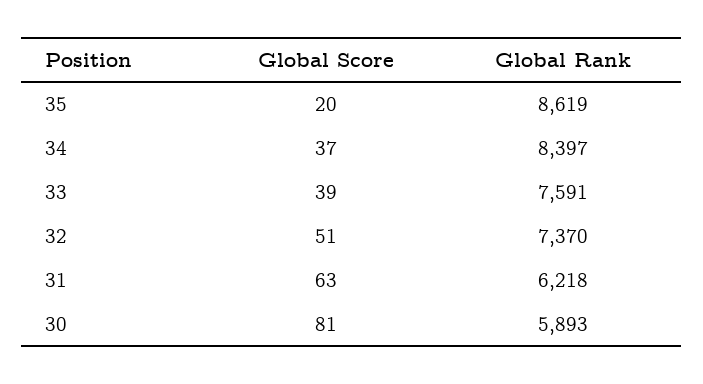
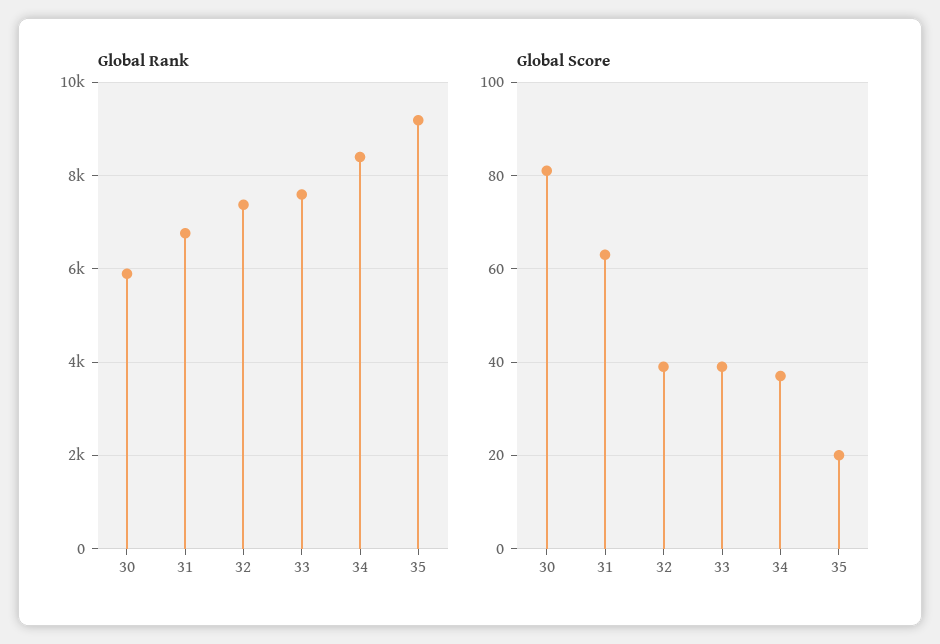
Global Rank, 35: 8619 -> 9200
Global Score, 32: 51 -> 40
Global Rank, 31: 6218 -> 6800

